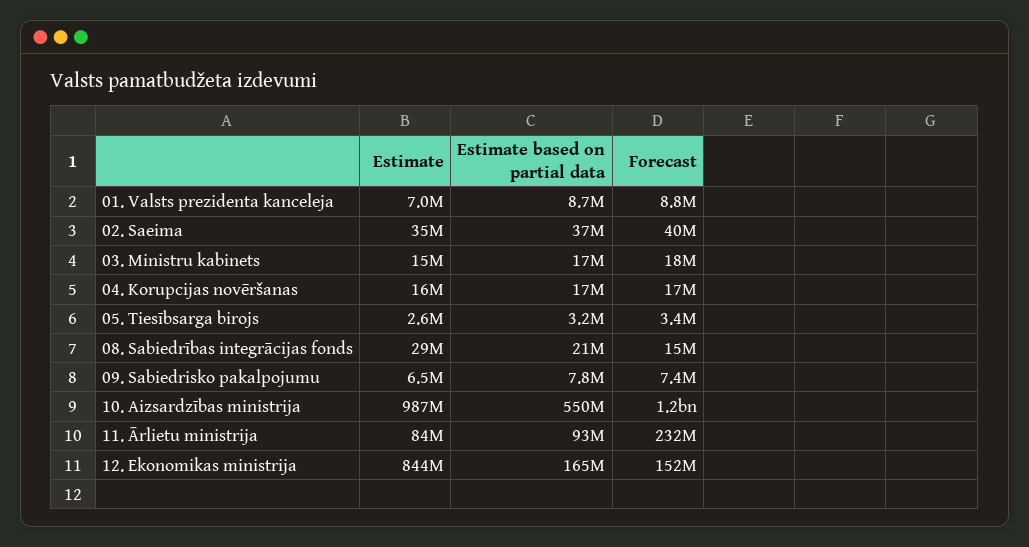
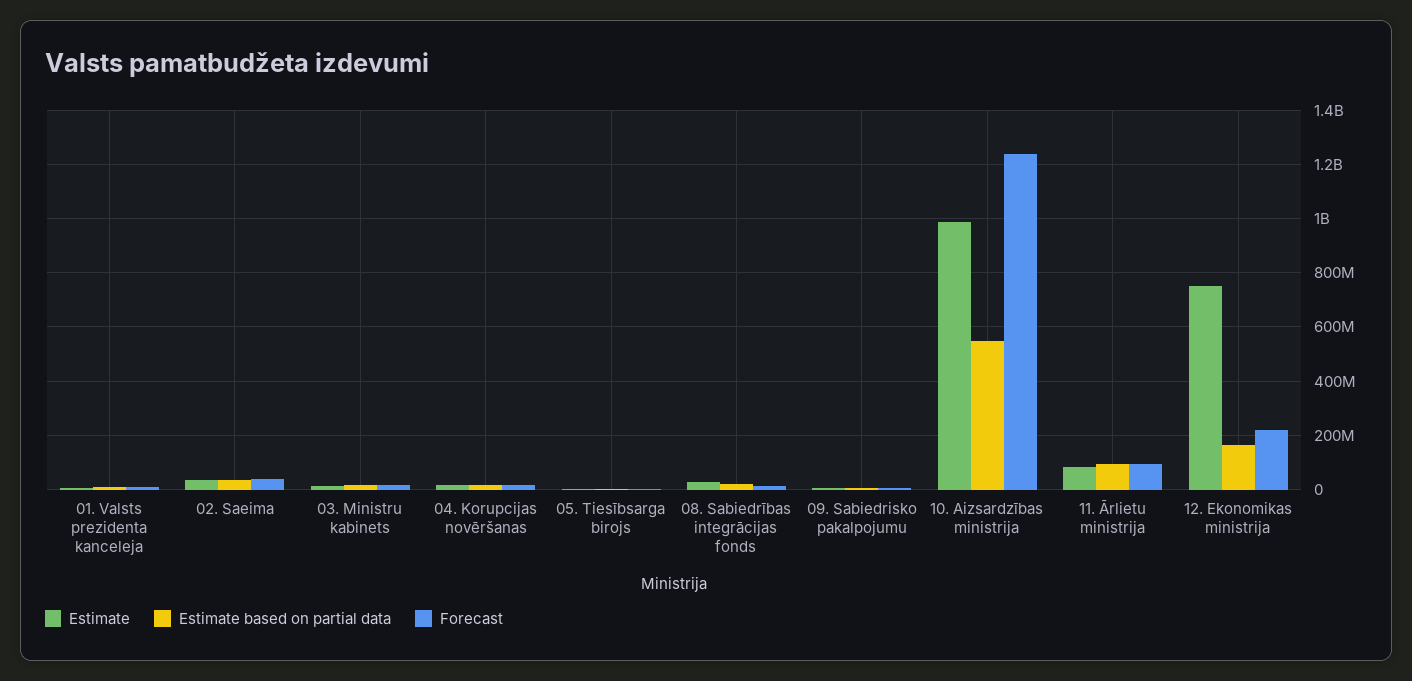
Forecast, 11. Ārlietu ministrija: 232000000 -> 100000000
Estimate, 12. Ekonomikas ministrija: 844000000 -> 750000000
Forecast, 12. Ekonomikas ministrija: 152000000 -> 225000000

